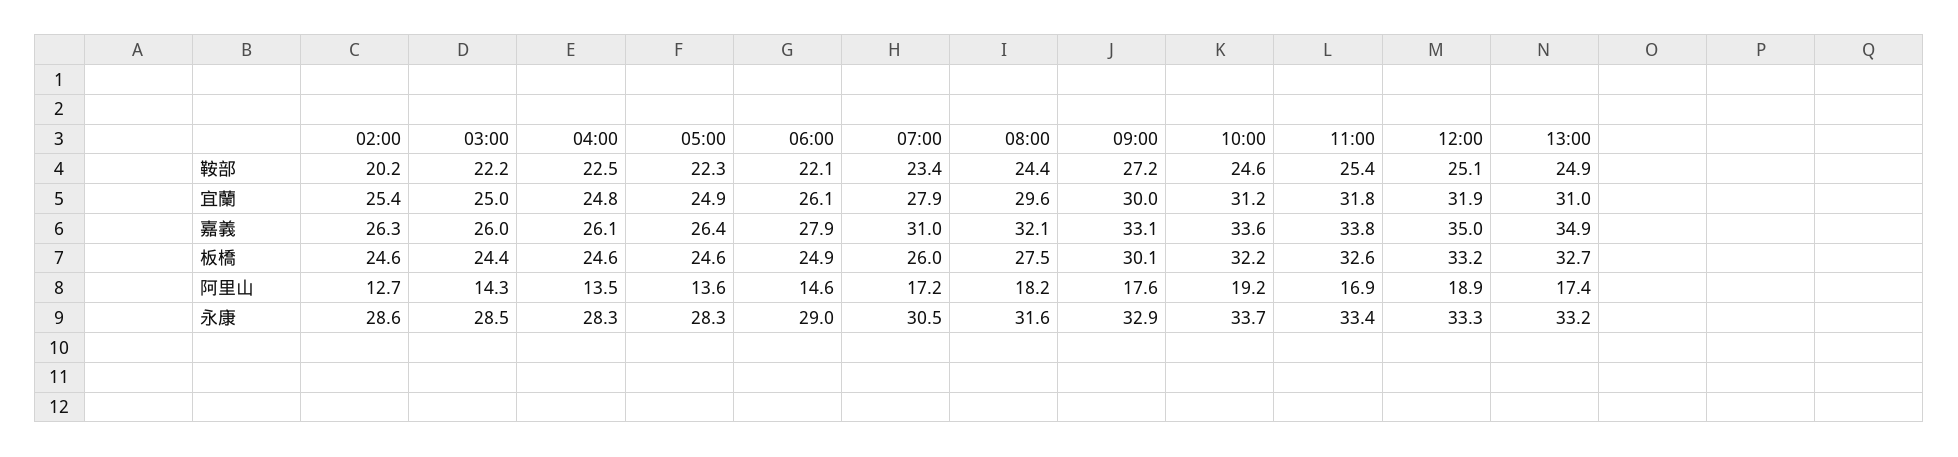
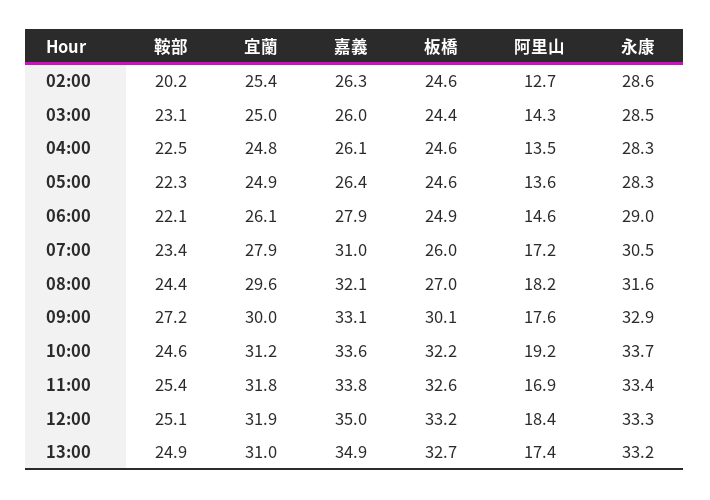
03:00, 鞍部: 22.2 -> 23.1
08:00, 板橋: 27.5 -> 27
12:00, 阿里山: 18.9 -> 18.4

